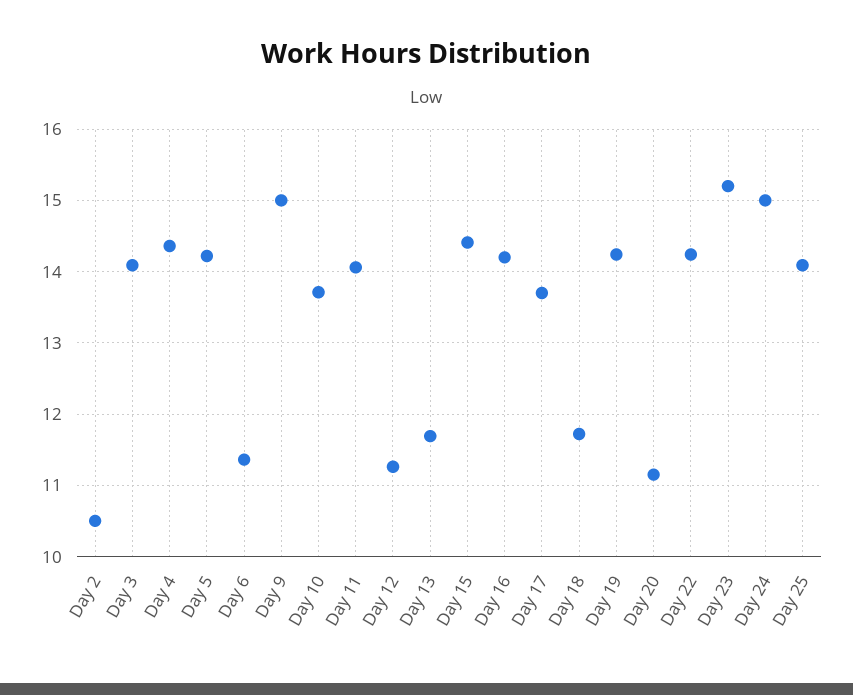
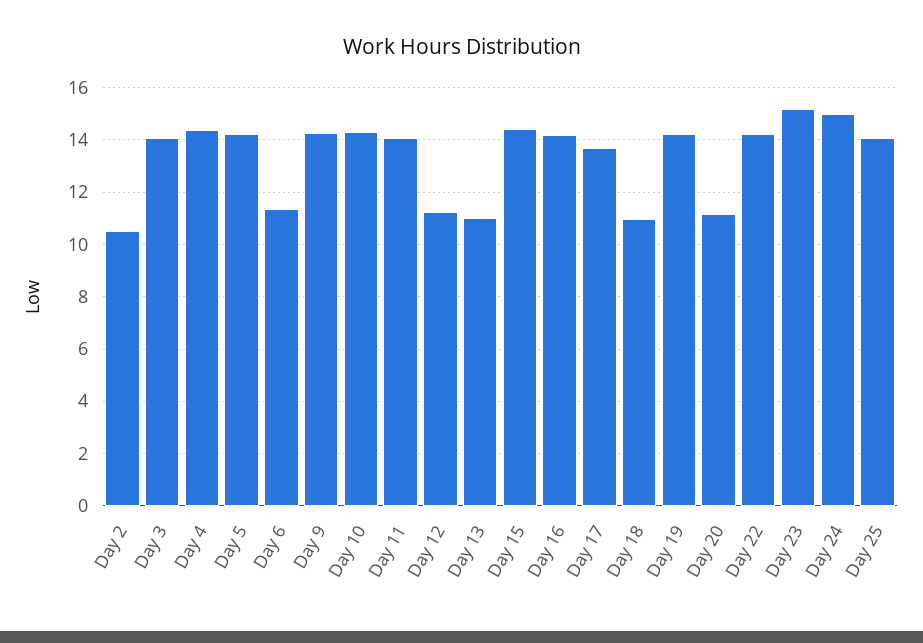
Day 9: 15 -> 14.25
Day 10: 13.7 -> 14.25
Day 13: 11.7 -> 11
Day 18: 11.7 -> 11

